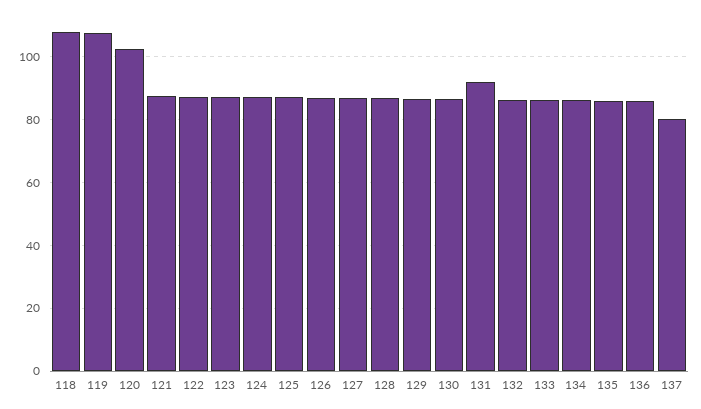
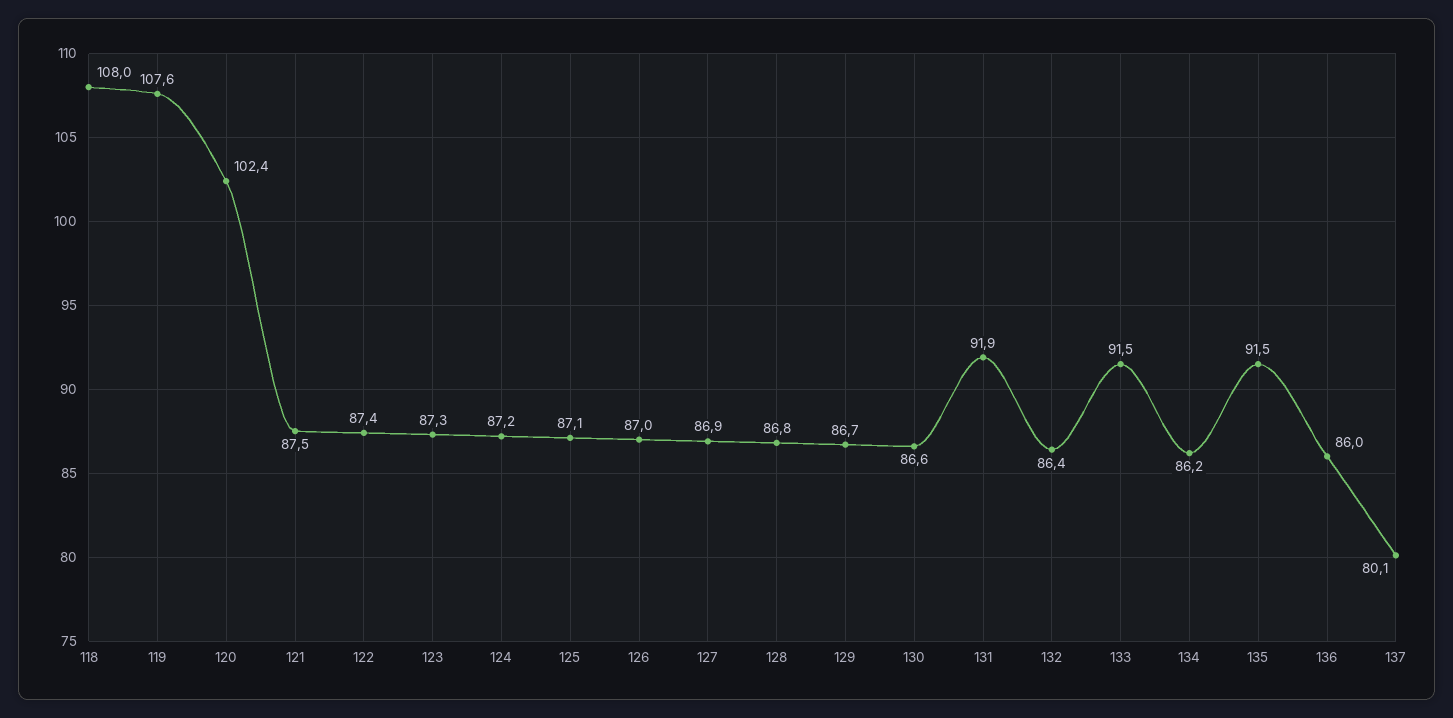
133: 86 -> 91.5
135: 86 -> 91.5

